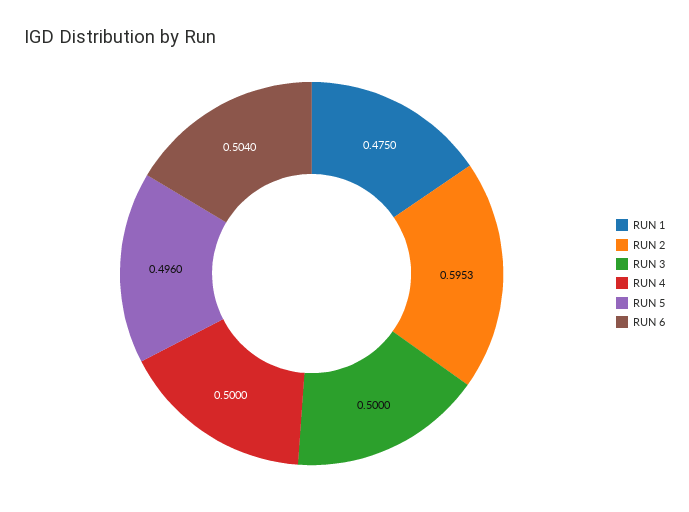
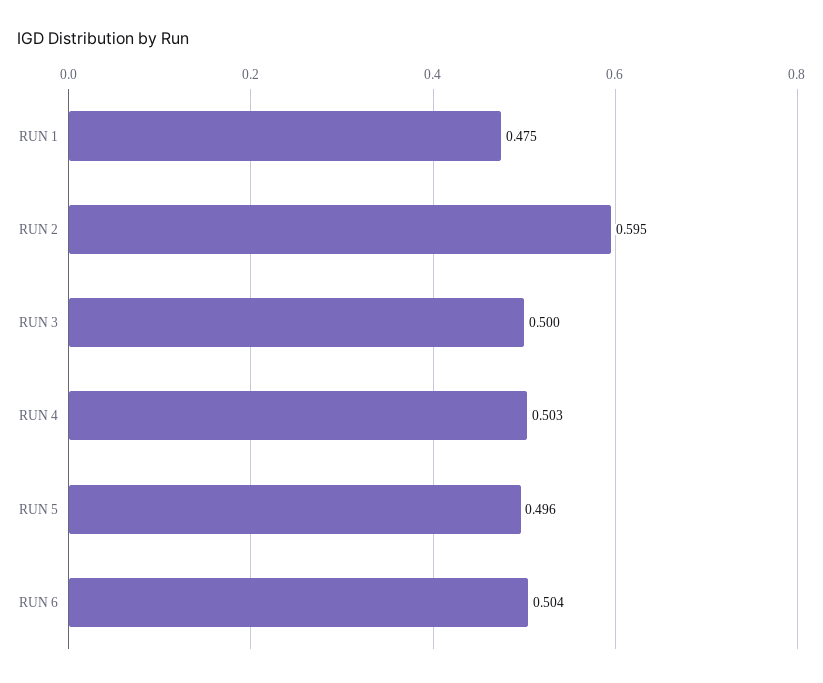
RUN 4: 0.5 -> 0.503

